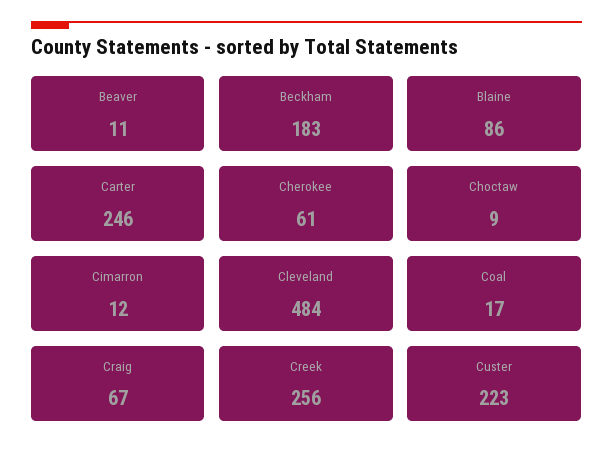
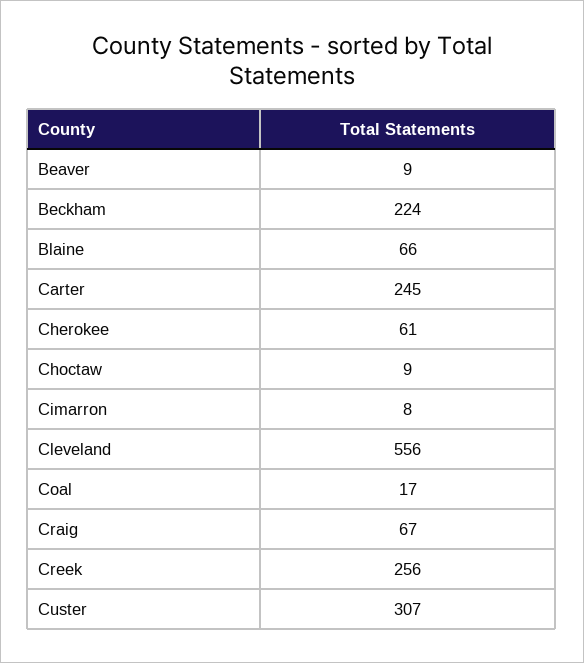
Beaver: 11 -> 9
Beckham: 183 -> 224
Blaine: 86 -> 66
Carter: 246 -> 245
Cimarron: 12 -> 8
Cleveland: 484 -> 556
Custer: 223 -> 307

